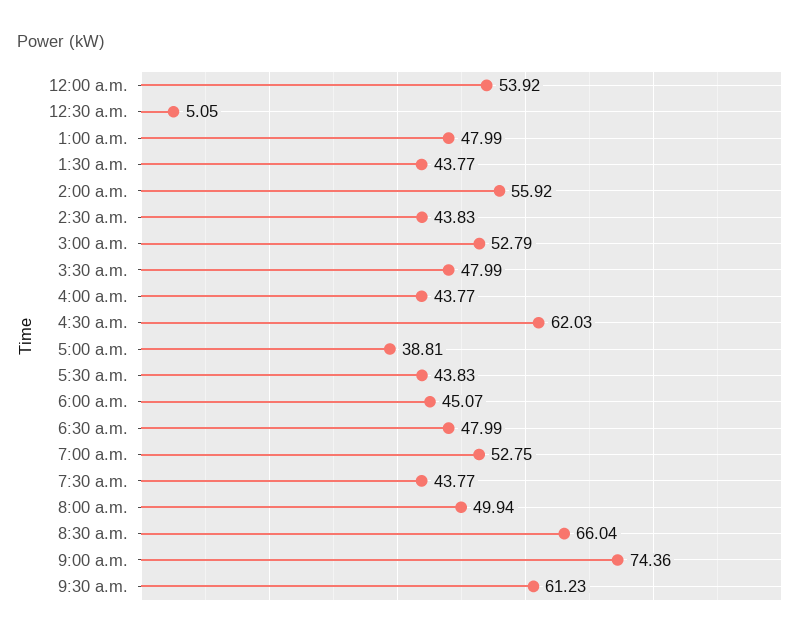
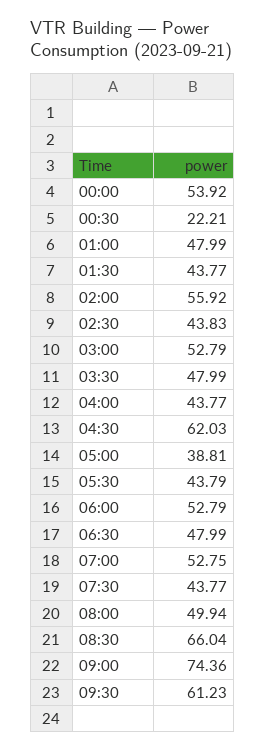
12:30 a.m.: 5.05 -> 22.21
5:30 a.m.: 43.83 -> 43.79
6:00 a.m.: 45.07 -> 52.79

